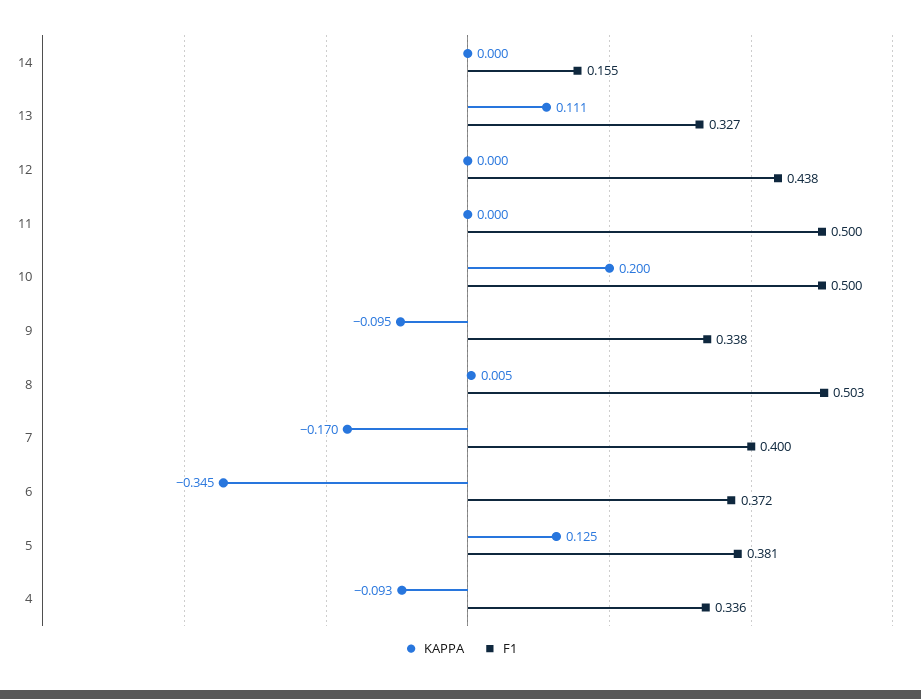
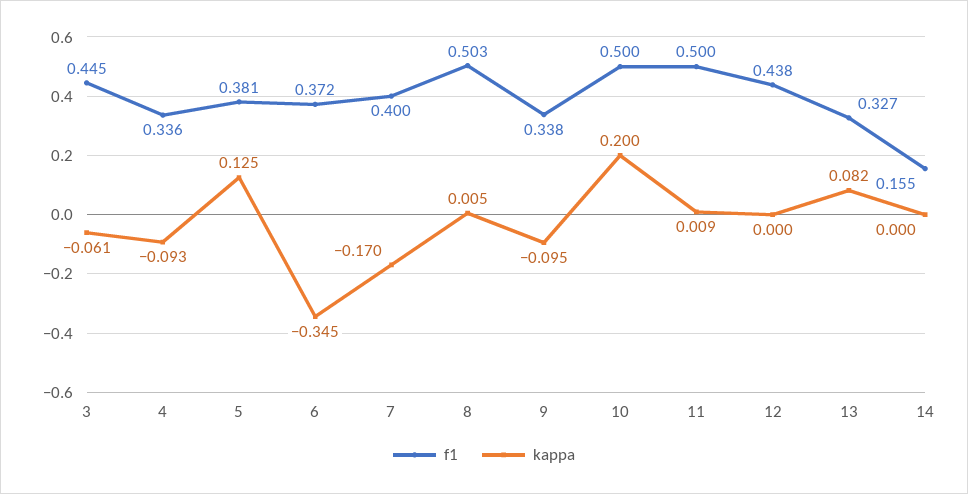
KAPPA, 13: 0.111 -> 0.082
KAPPA, 11: 0 -> 0.009
F1, 3: none -> 0.445
KAPPA, 3: none -> -0.061

